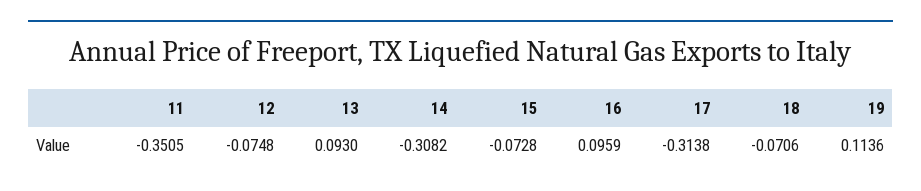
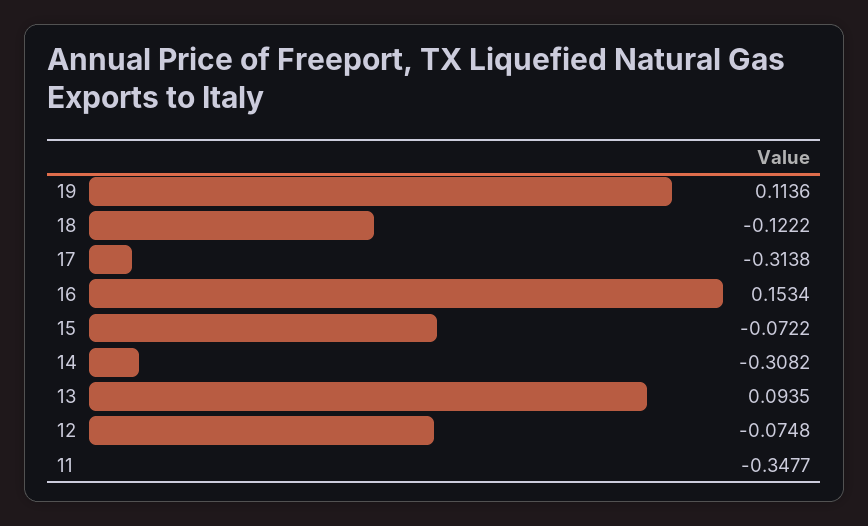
11: -0.3505 -> -0.3477
13: 0.093 -> 0.0935
15: -0.0728 -> -0.0722
16: 0.0959 -> 0.1534
18: -0.0706 -> -0.1222

